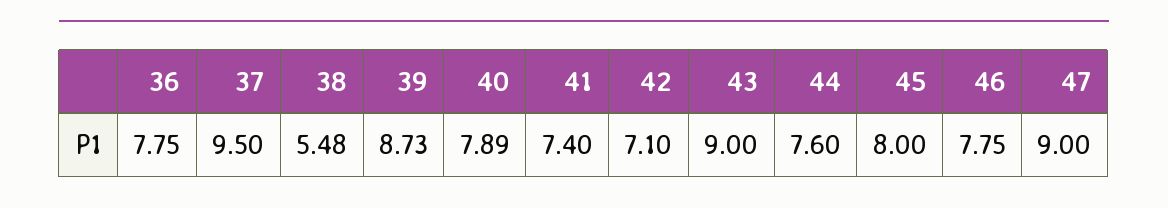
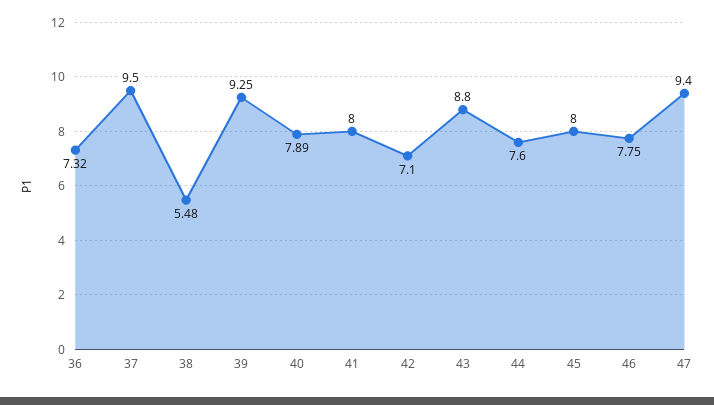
36: 7.75 -> 7.32
39: 8.73 -> 9.25
41: 7.4 -> 8
43: 9 -> 8.8
47: 9 -> 9.4

